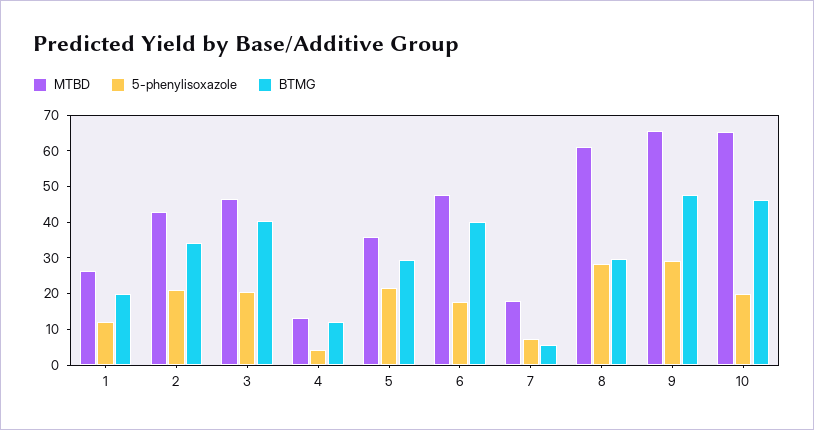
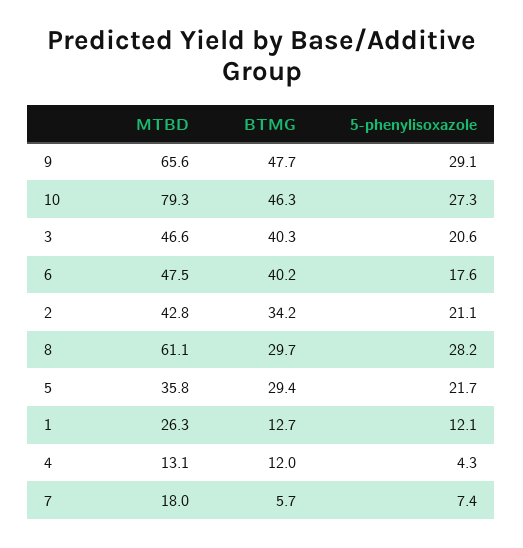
BTMG, 1: 20 -> 12.7
MTBD, 10: 65 -> 79.3
5-phenylisoxazole, 10: 20 -> 27.3

